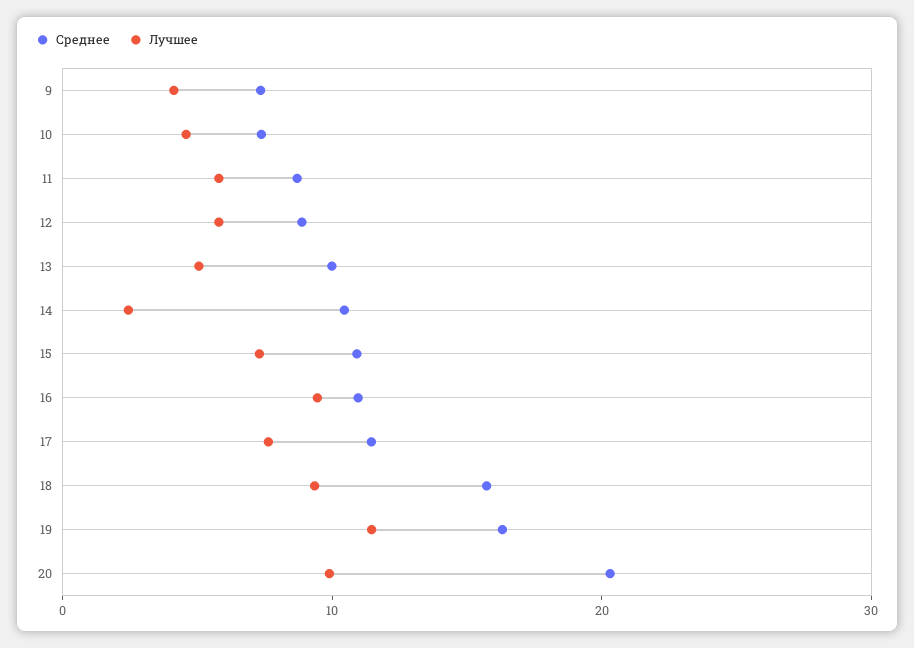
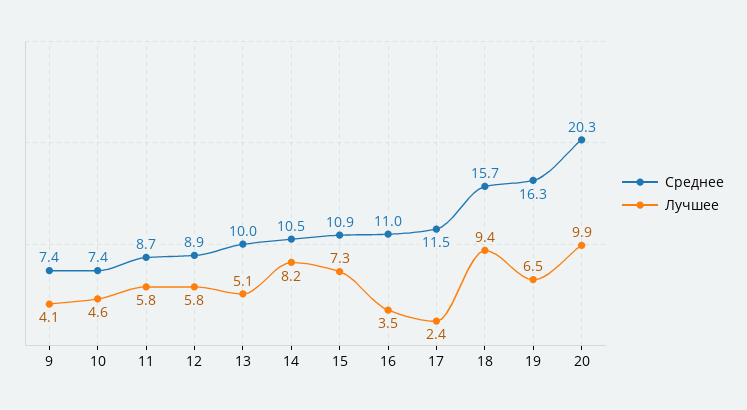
Лучшее, 14: 2 -> 8.2
Лучшее, 16: 10 -> 3.5
Лучшее, 17: 8 -> 2.4
Лучшее, 19: 12 -> 6.5

